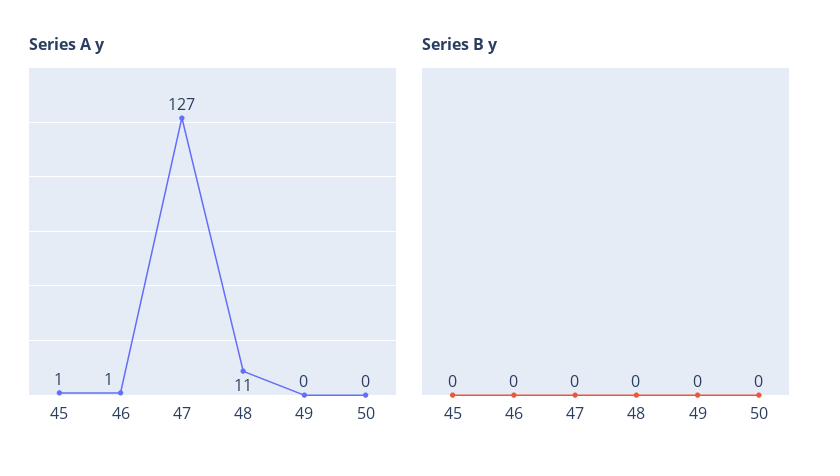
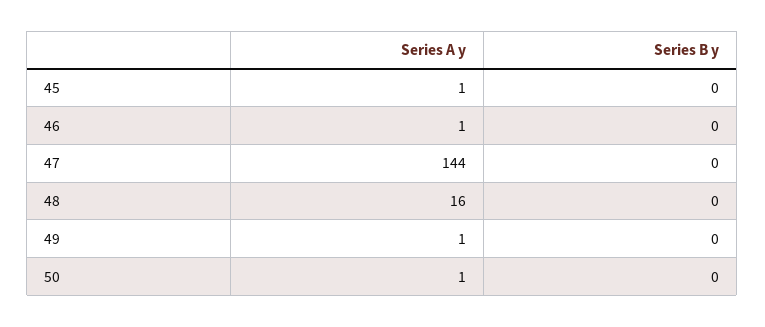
Series A y, 47: 127 -> 144
Series A y, 48: 11 -> 16
Series A y, 49: 0 -> 1
Series A y, 50: 0 -> 1

